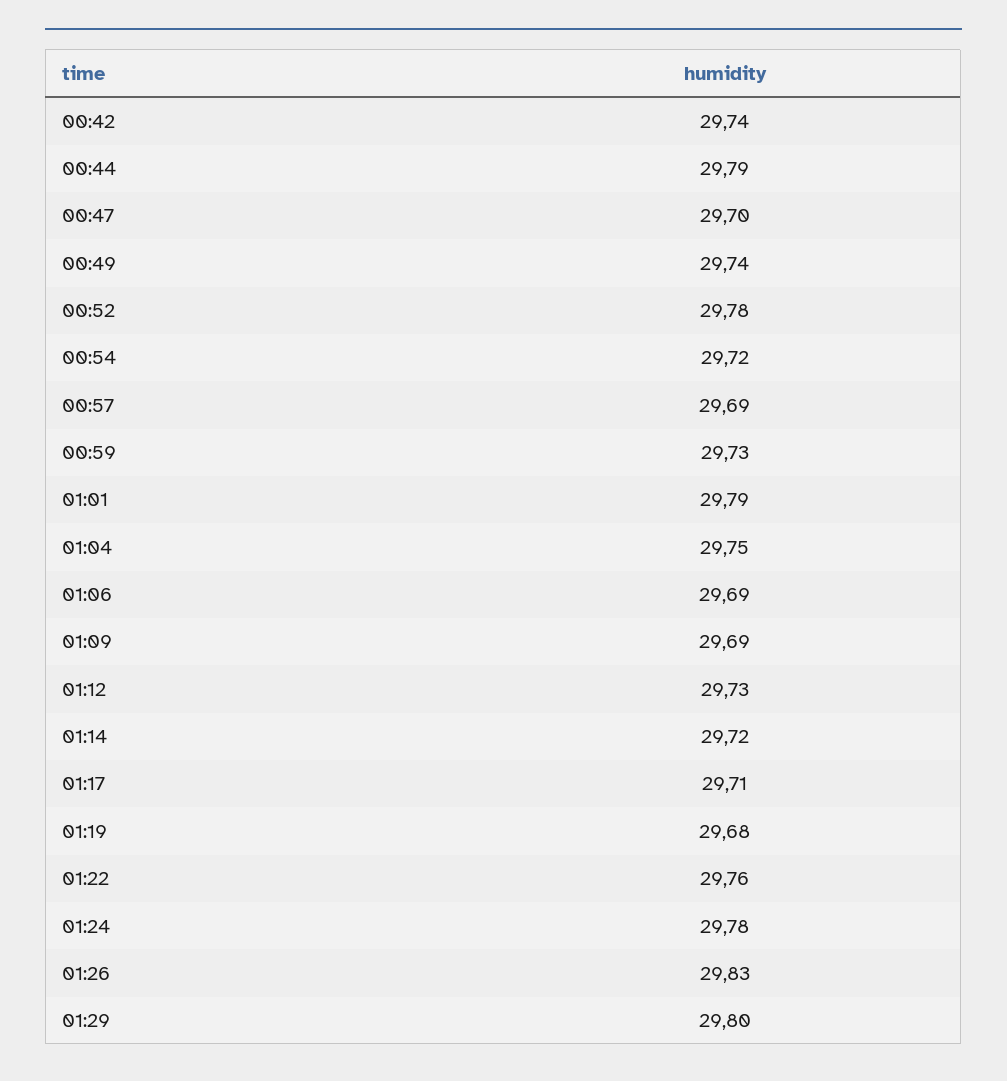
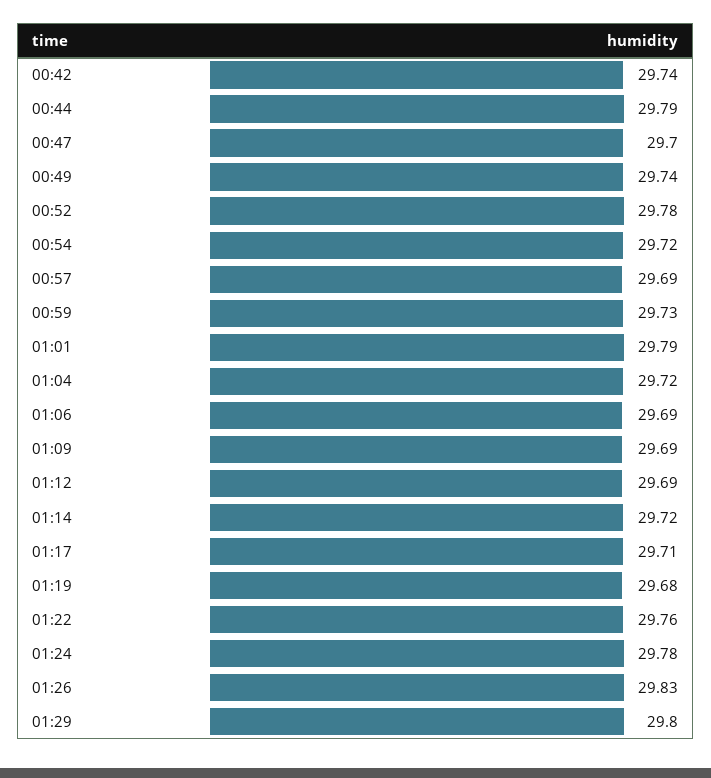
01:04: 29.75 -> 29.72
01:12: 29.73 -> 29.69

